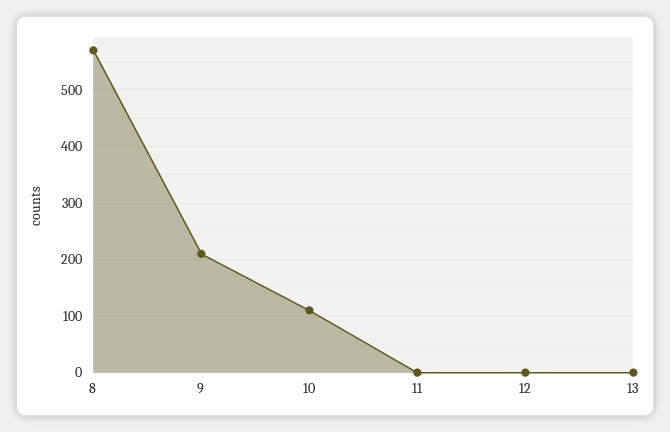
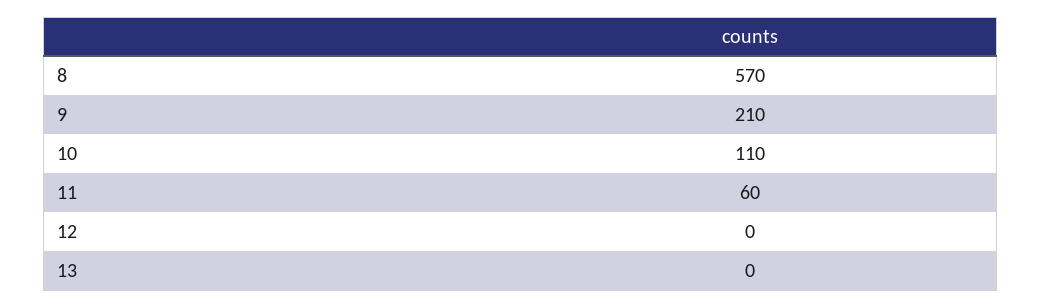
11: 0 -> 60

